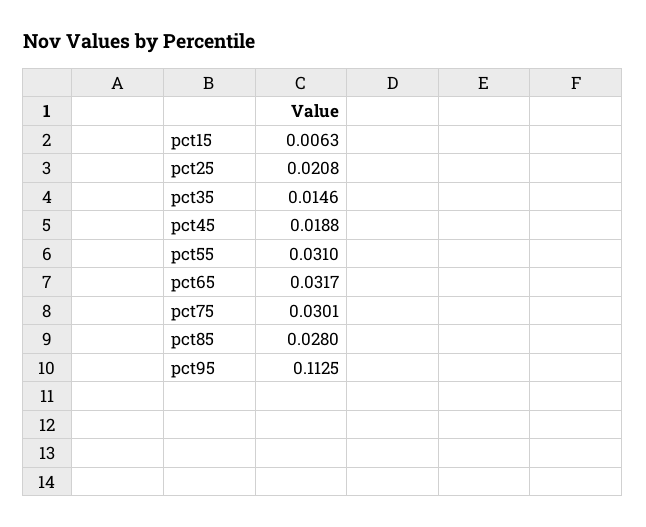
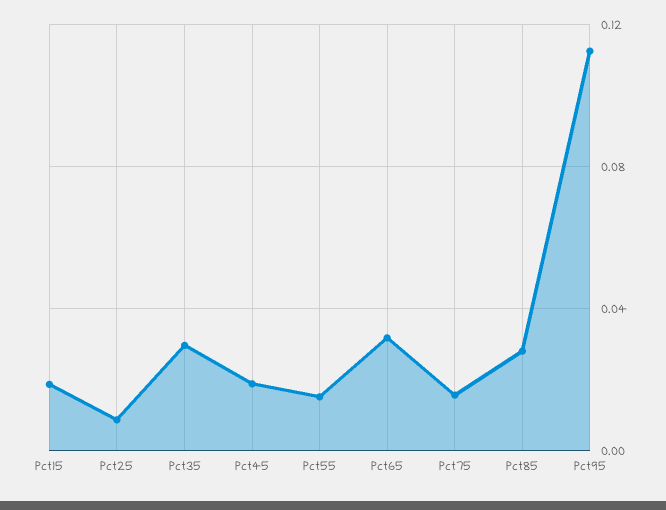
pct15: 0.0063 -> 0.02
pct25: 0.0208 -> 0.01
pct35: 0.0146 -> 0.03
pct55: 0.031 -> 0.015
pct75: 0.0301 -> 0.015

